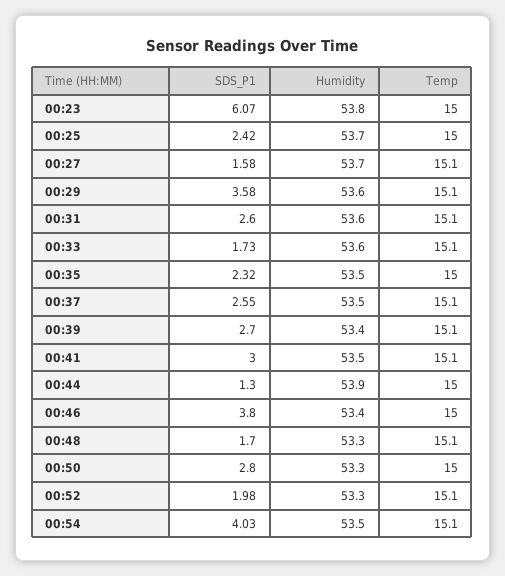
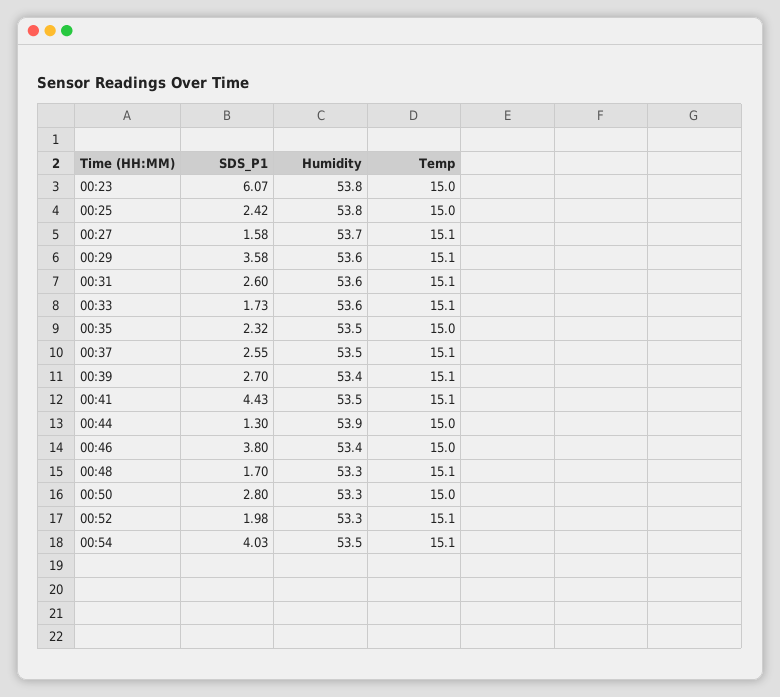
Humidity, 00:25: 53.7 -> 53.8
SDS_P1, 00:41: 3 -> 4.43

